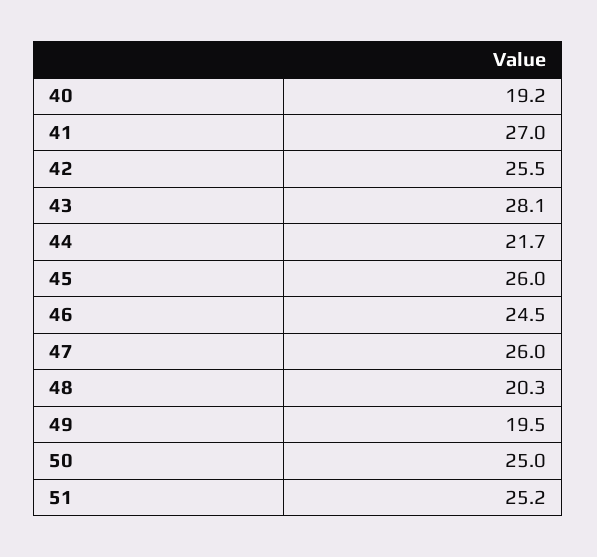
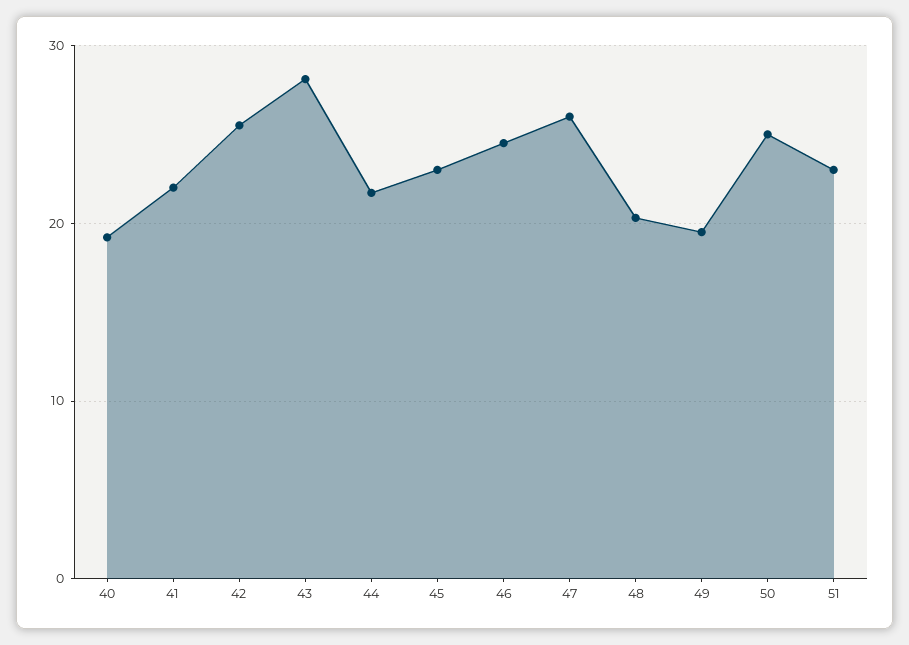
41: 27 -> 22
45: 26 -> 23
51: 25.2 -> 23

